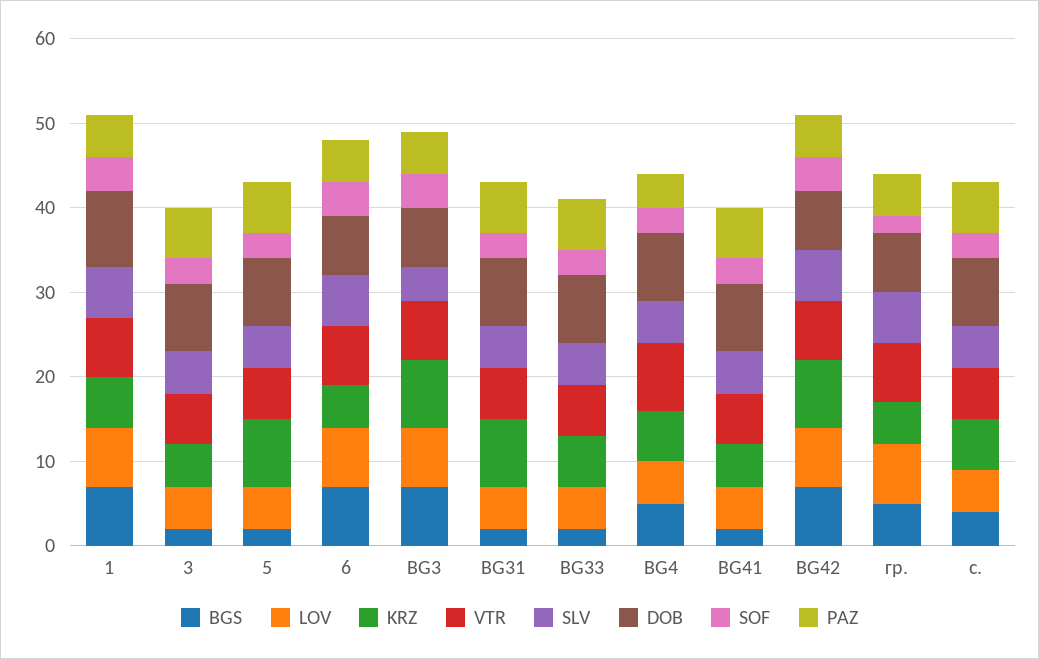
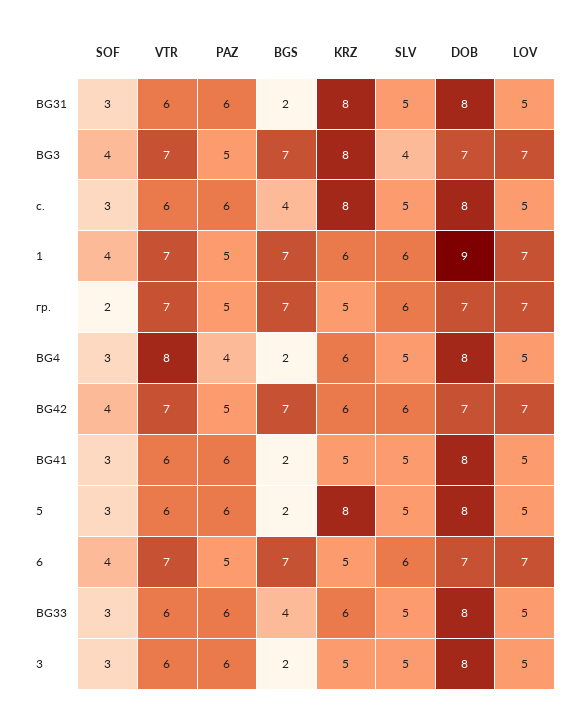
BGS, BG33: 2 -> 4
BGS, BG4: 5 -> 2
KRZ, BG42: 8 -> 6
BGS, гр.: 5 -> 7
KRZ, с.: 6 -> 8

